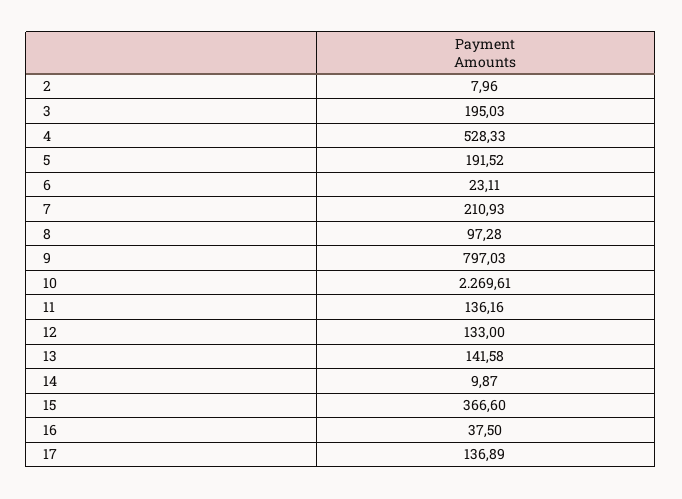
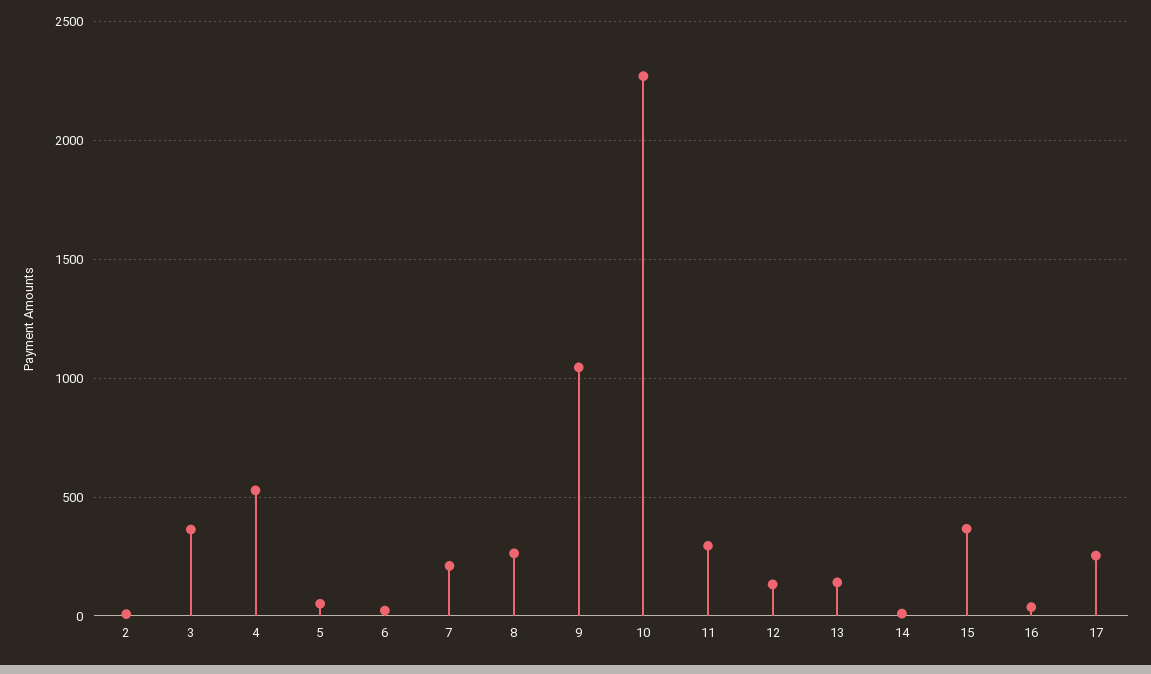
3: 195.03 -> 350
5: 191.52 -> 50
8: 97.28 -> 250
9: 797.03 -> 1050
11: 136.16 -> 300
17: 136.89 -> 250

